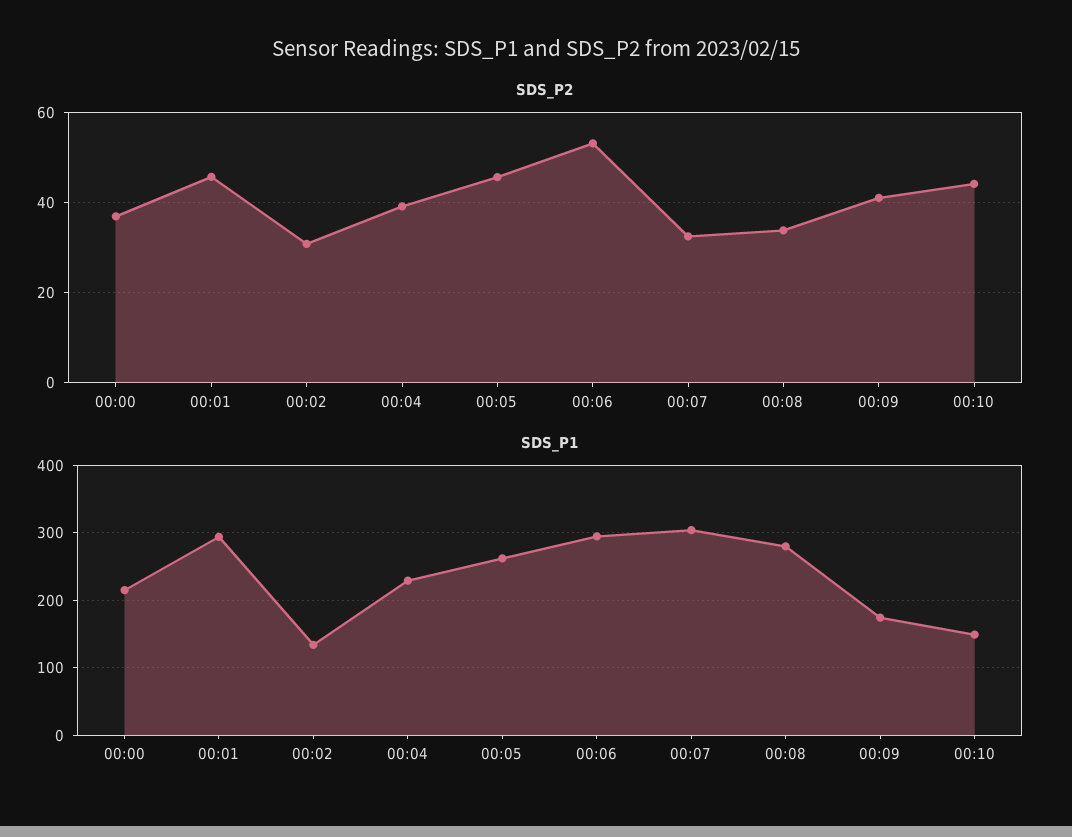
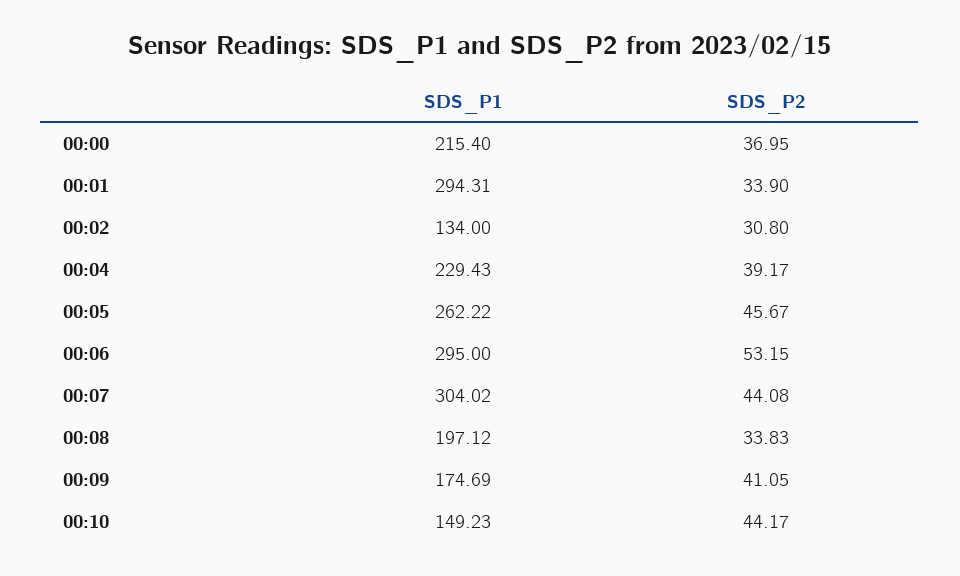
SDS_P2, 00:01: 46 -> 33.9
SDS_P2, 00:07: 32 -> 44.08
SDS_P1, 00:08: 280 -> 197.12

